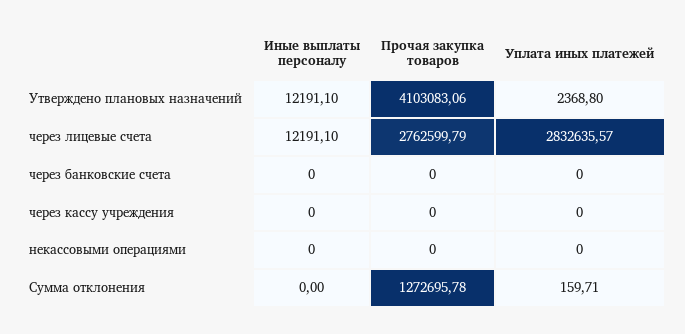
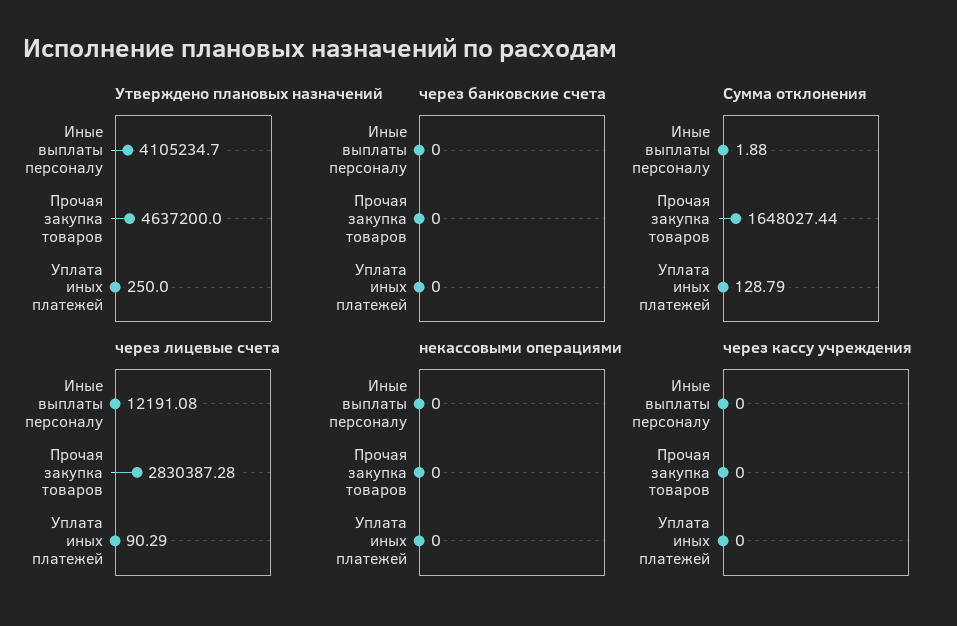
Утверждено плановых назначений, Иные выплаты персоналу: 12191.1 -> 4105234.7
Утверждено плановых назначений, Прочая закупка товаров: 4103083.06 -> 4637200
Утверждено плановых назначений, Уплата иных платежей: 2368.8 -> 250
через лицевые счета, Иные выплаты персоналу: 12191.1 -> 12191.08
через лицевые счета, Прочая закупка товаров: 2762599.79 -> 2830387.28
через лицевые счета, Уплата иных платежей: 2832635.57 -> 90.29
Сумма отклонения, Иные выплаты персоналу: 0 -> 1.88
Сумма отклонения, Прочая закупка товаров: 1272695.78 -> 1648027.44
Сумма отклонения, Уплата иных платежей: 159.71 -> 128.79

